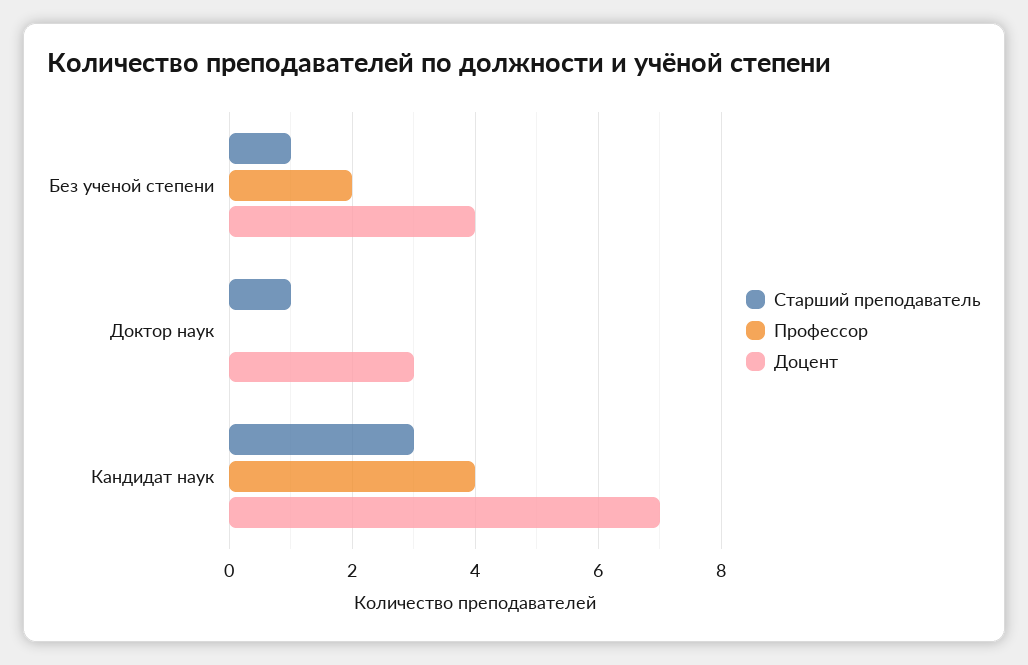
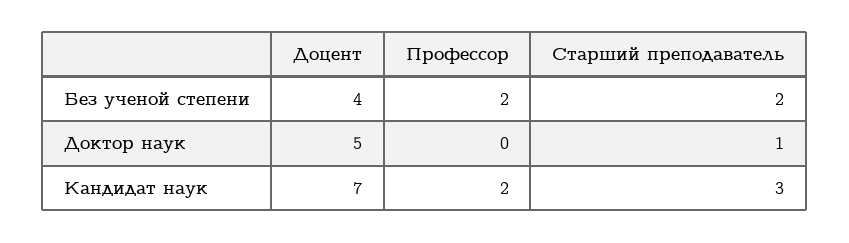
Старший преподаватель, Без ученой степени: 1 -> 2
Доцент, Доктор наук: 3 -> 5
Профессор, Кандидат наук: 4 -> 2

